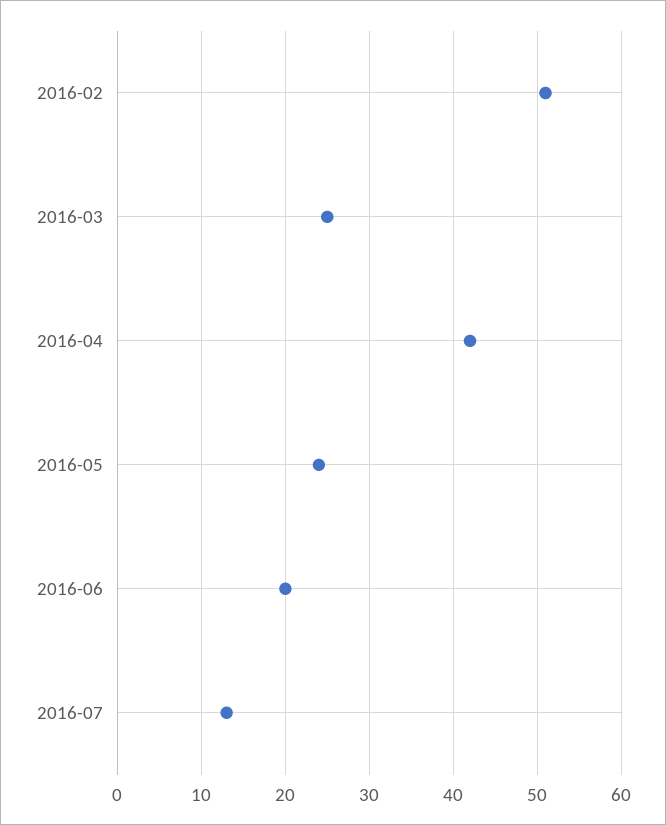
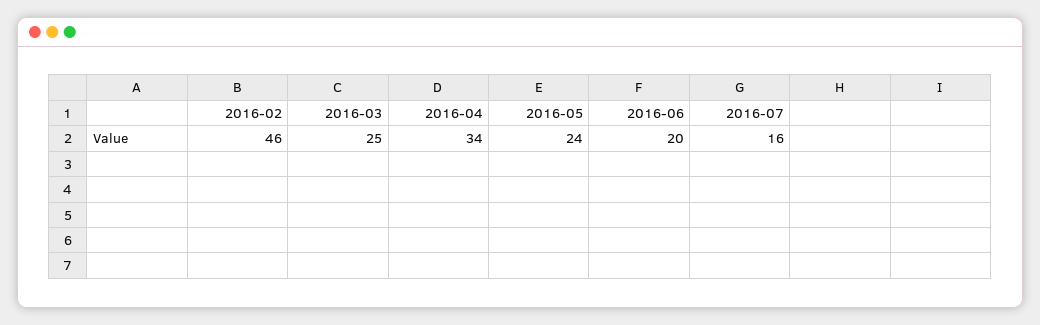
2016-02: 51 -> 46
2016-04: 42 -> 34
2016-07: 13 -> 16

